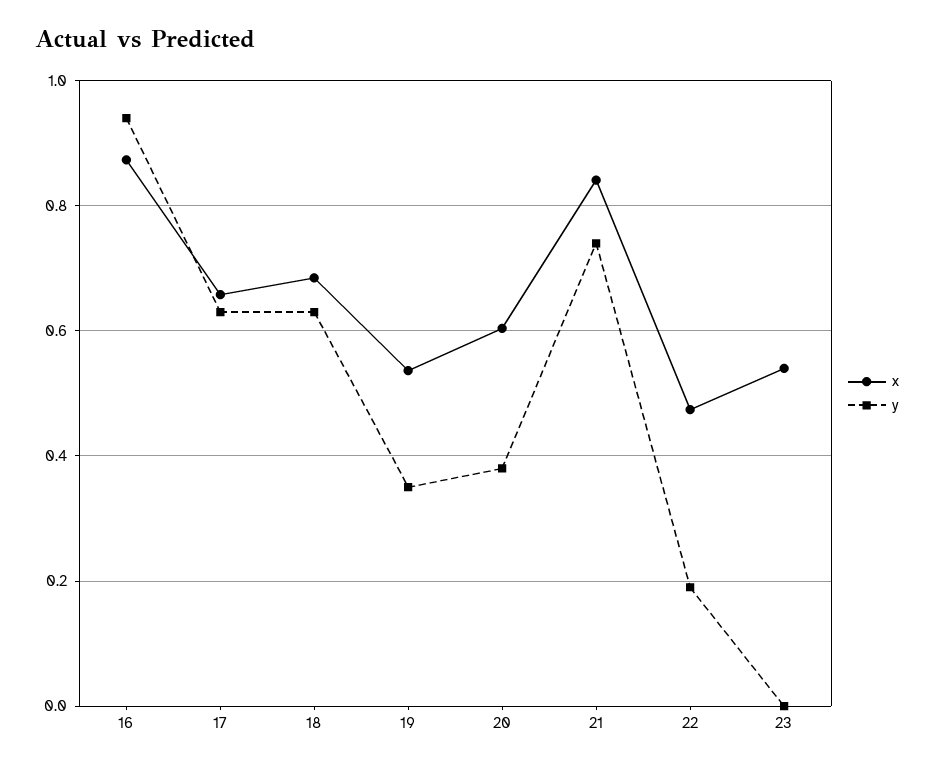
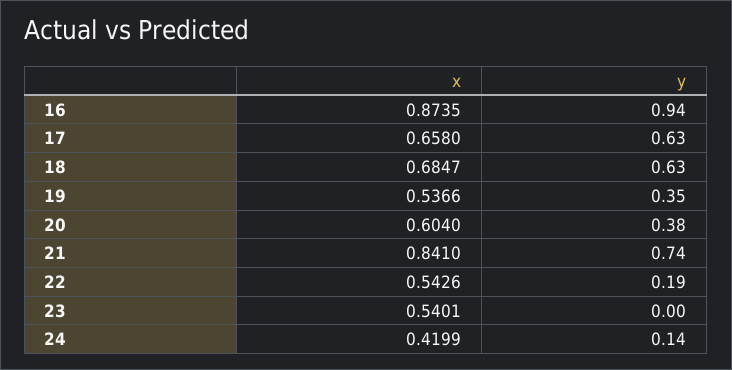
x, 22: 0.48 -> 0.5426
x, 24: none -> 0.4199
y, 24: none -> 0.14

